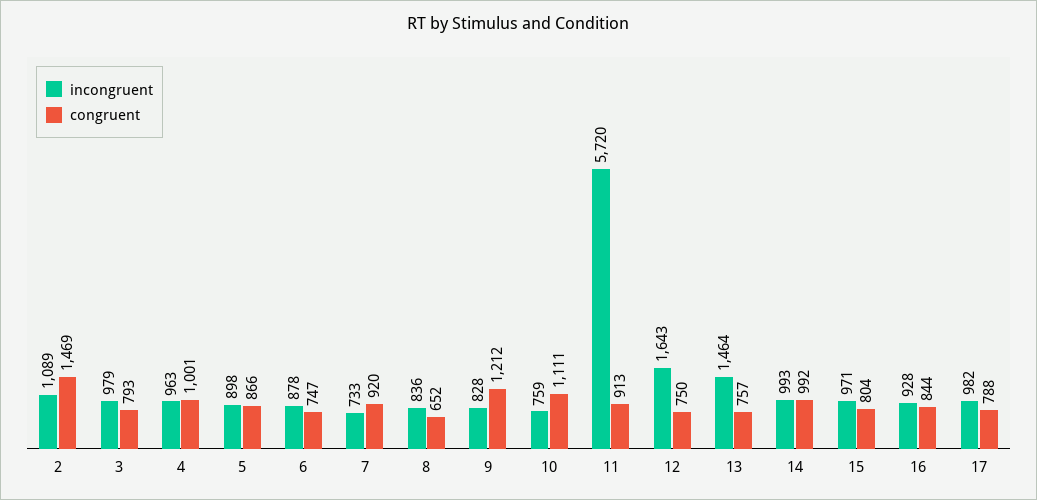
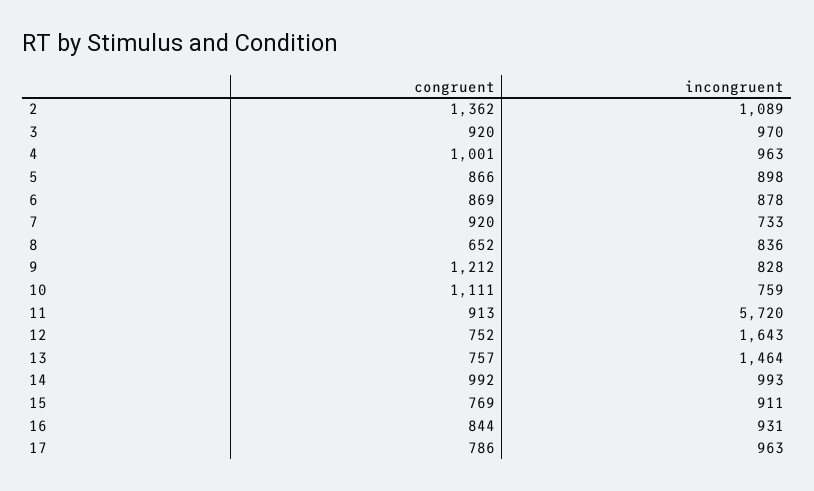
congruent, 2: 1469 -> 1362
incongruent, 3: 979 -> 970
congruent, 3: 793 -> 920
congruent, 6: 747 -> 869
congruent, 12: 750 -> 752
incongruent, 15: 971 -> 911
congruent, 15: 804 -> 769
incongruent, 16: 928 -> 931
incongruent, 17: 982 -> 963
congruent, 17: 788 -> 786

